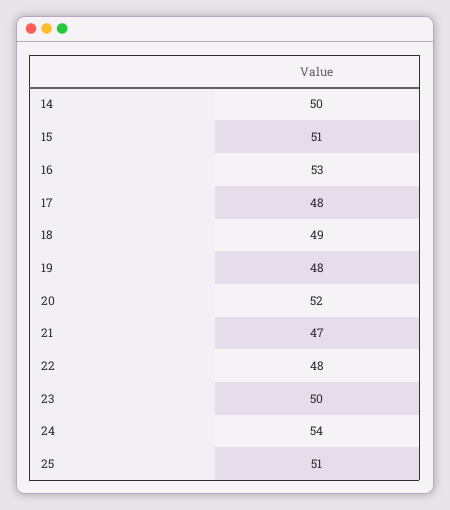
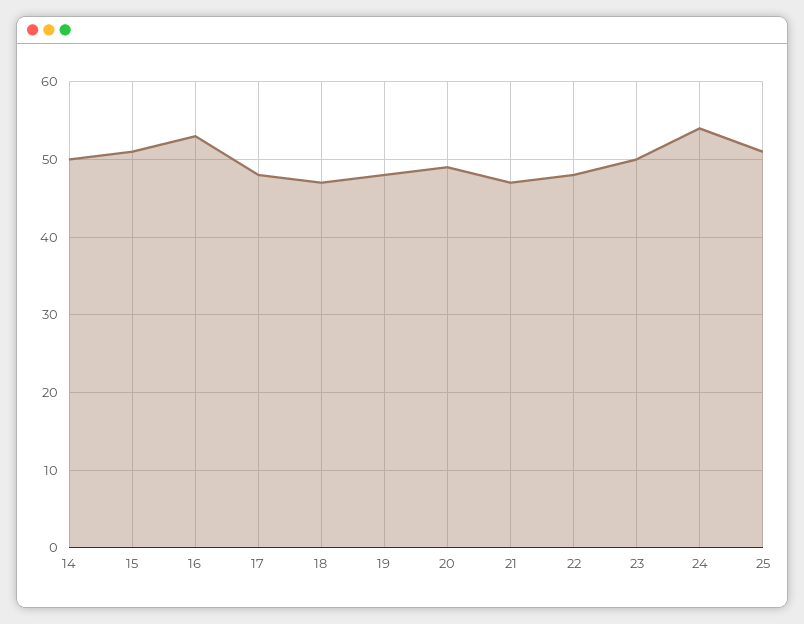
18: 49 -> 47
20: 52 -> 49

